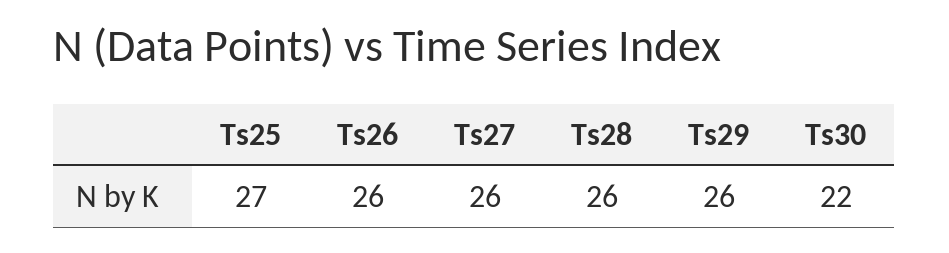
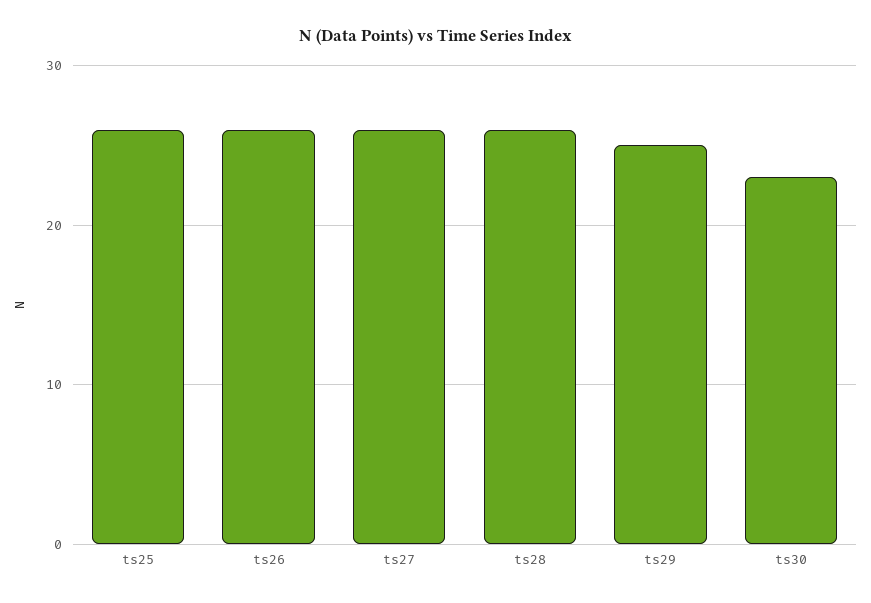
Ts25: 27 -> 26
Ts29: 26 -> 25
Ts30: 22 -> 23

